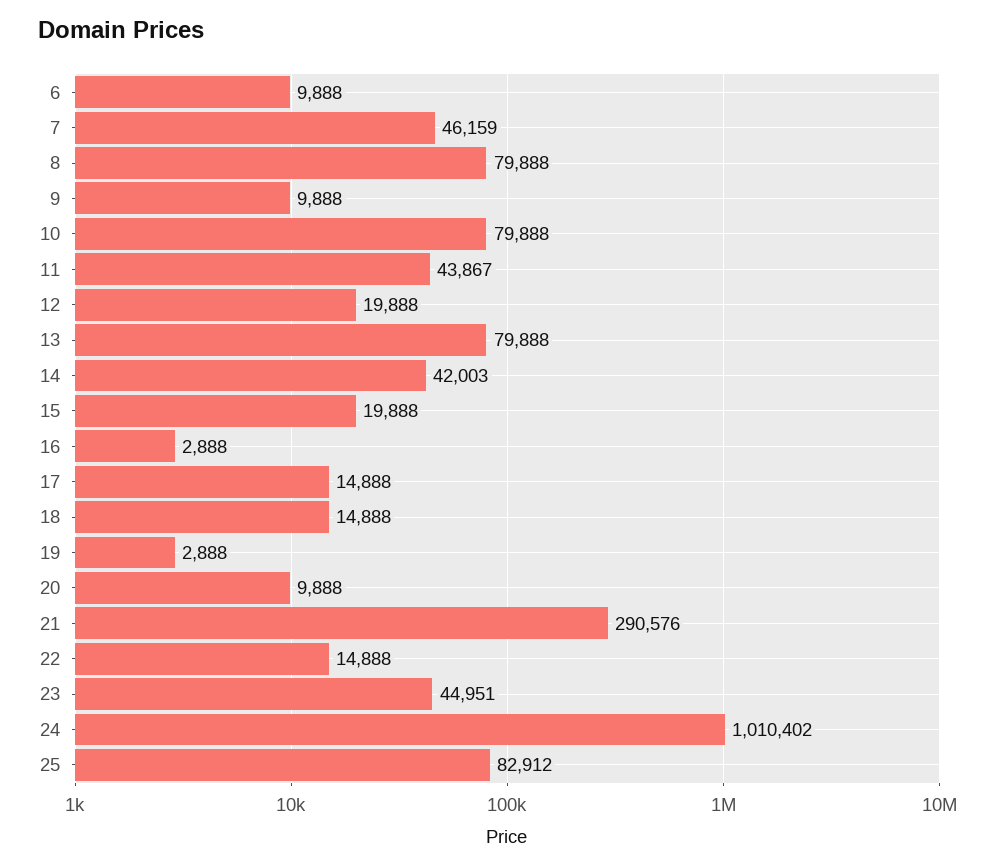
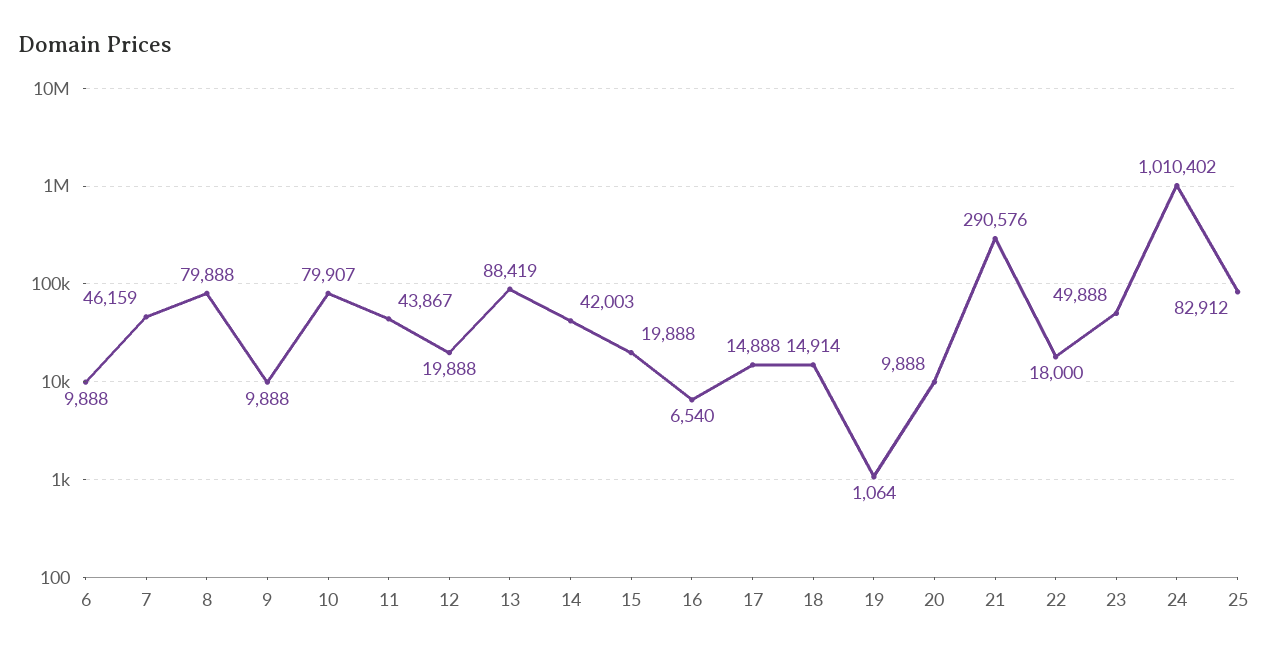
10: 79888 -> 79907
13: 79888 -> 88419
16: 2888 -> 6540
18: 14888 -> 14914
19: 2888 -> 1064
22: 14888 -> 18000
23: 44951 -> 49888

